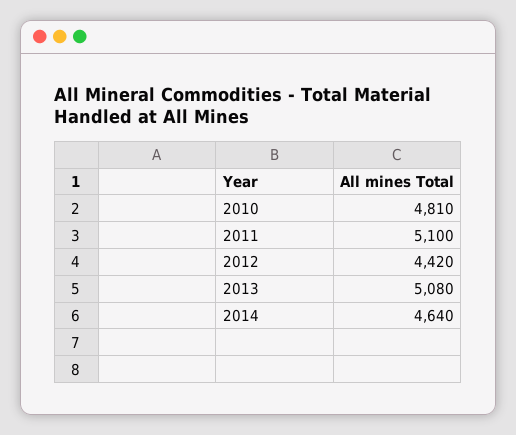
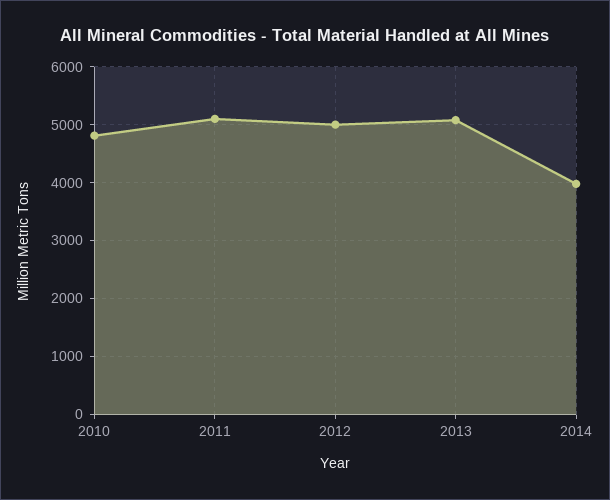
2012: 4420 -> 5000
2014: 4640 -> 4000

